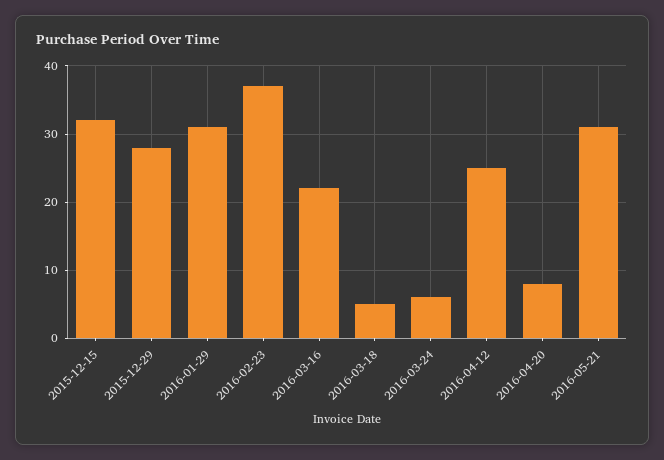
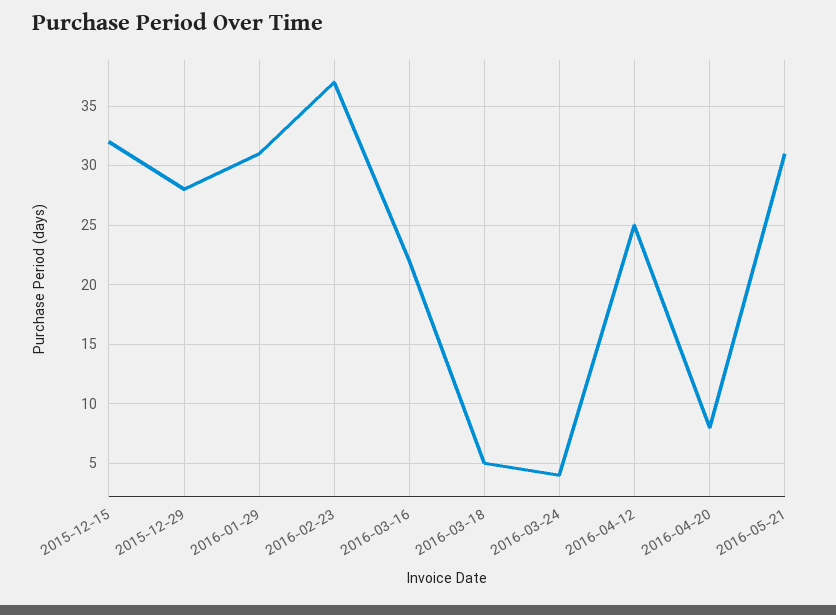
2016-03-24: 6 -> 4

